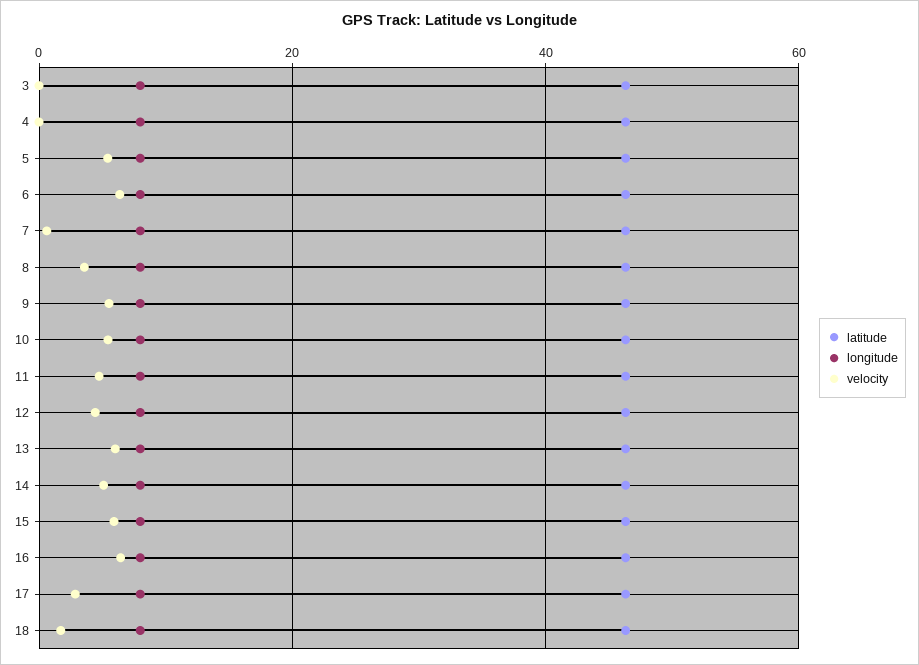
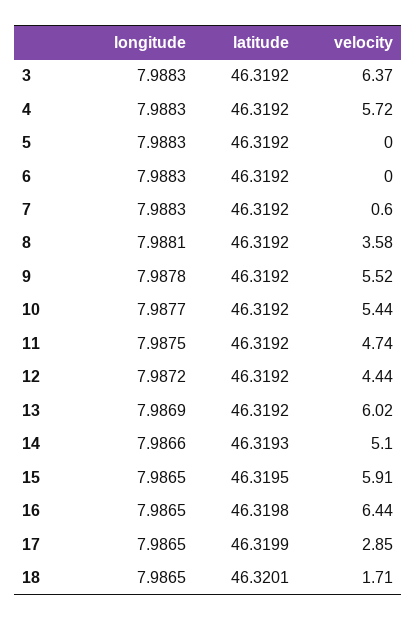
velocity, 3: 0 -> 6.37
velocity, 4: 0 -> 5.72
velocity, 5: 6 -> 0
velocity, 6: 6 -> 0

